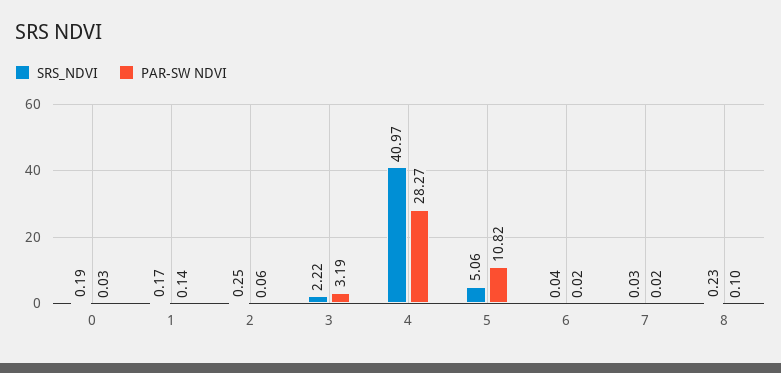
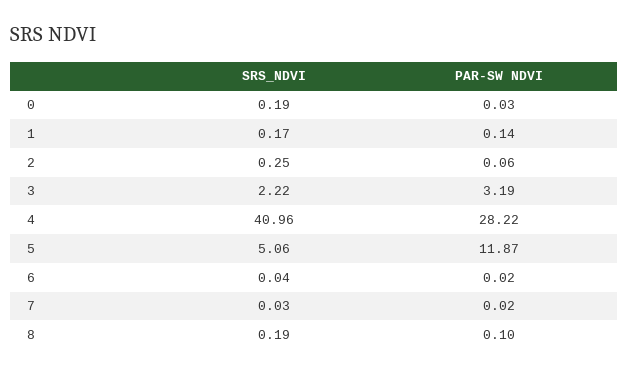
SRS_NDVI, 4: 40.97 -> 40.96
PAR-SW NDVI, 4: 28.27 -> 28.22
PAR-SW NDVI, 5: 10.82 -> 11.87
SRS_NDVI, 8: 0.23 -> 0.19

